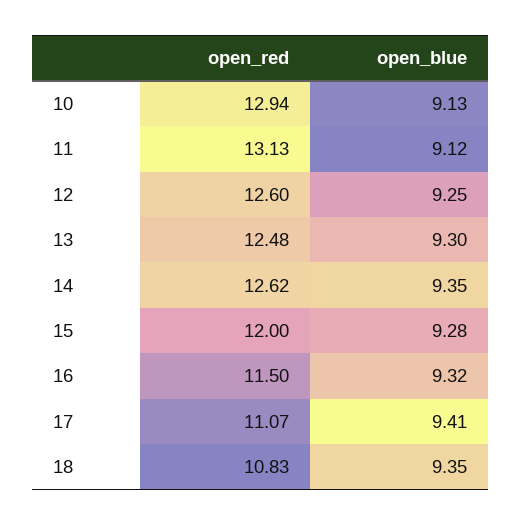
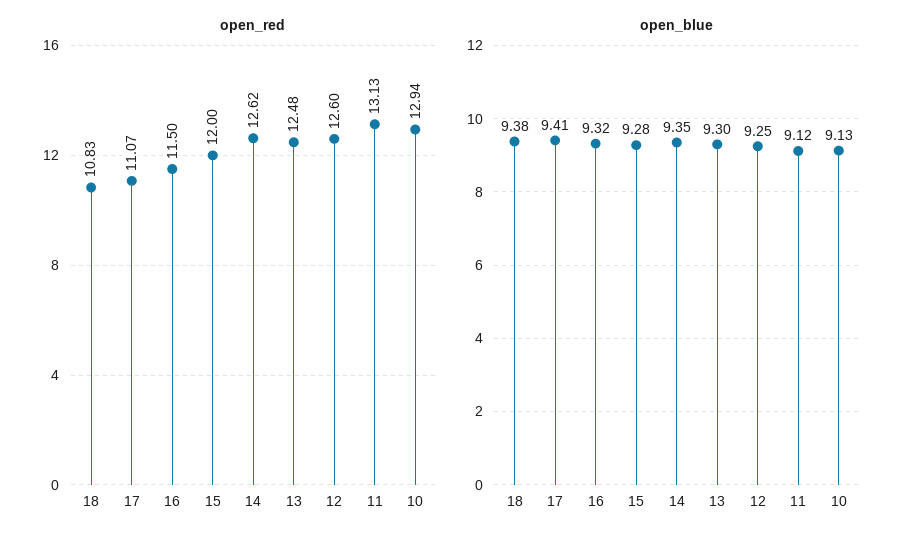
open_blue, 18: 9.35 -> 9.38

